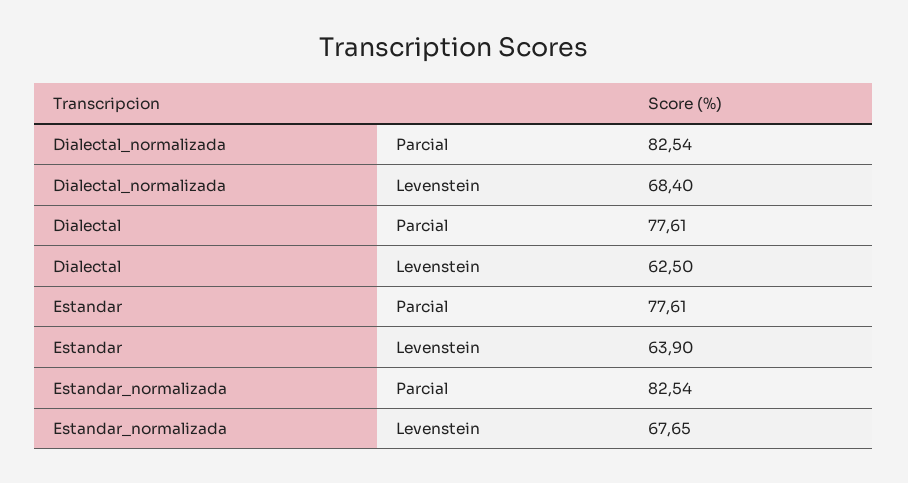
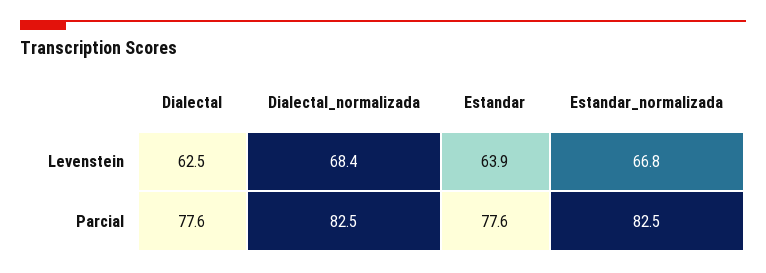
Estandar_normalizada, Levenstein: 67.65 -> 66.8

